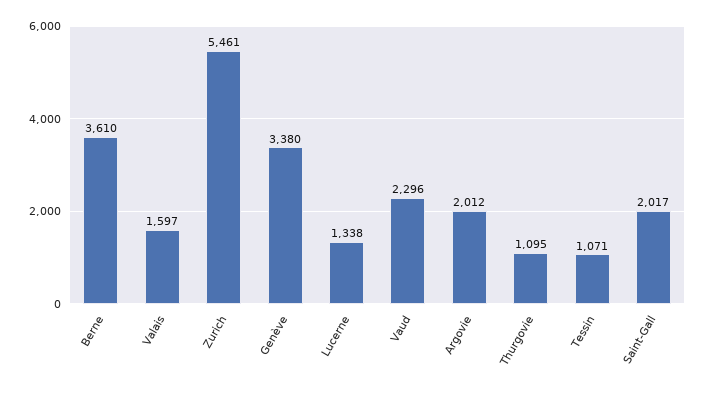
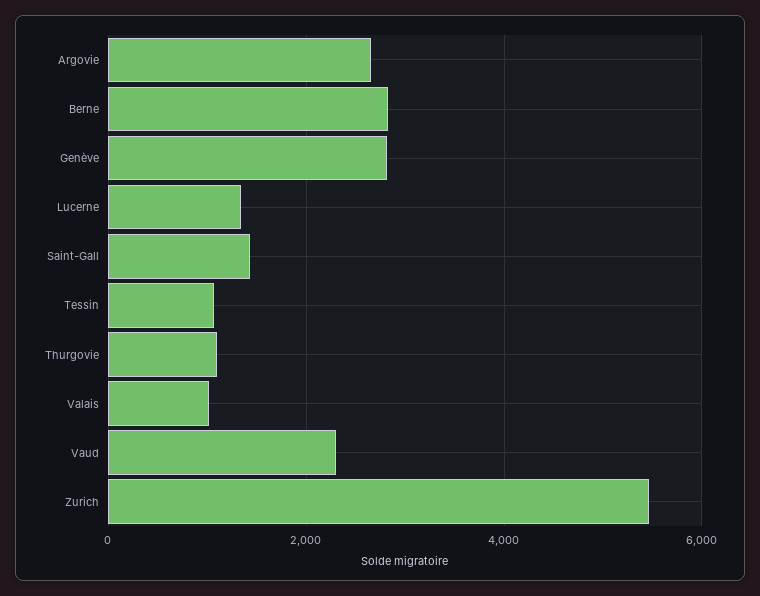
Berne: 3610 -> 2800
Valais: 1597 -> 1000
Genève: 3380 -> 2800
Argovie: 2012 -> 2600
Saint-Gall: 2017 -> 1400

